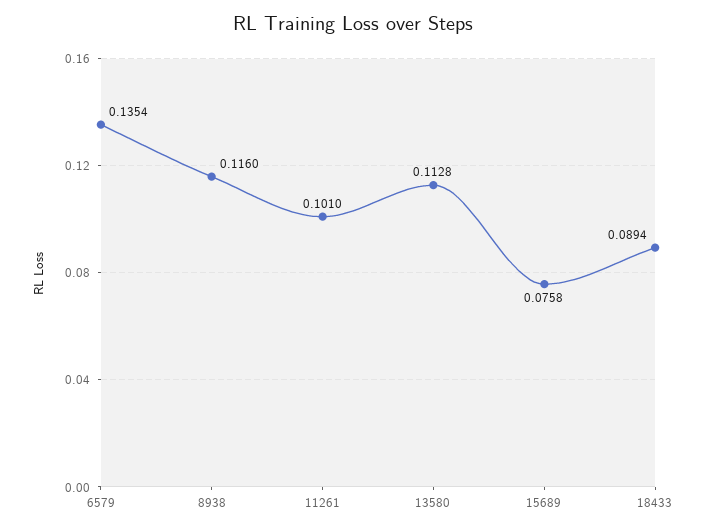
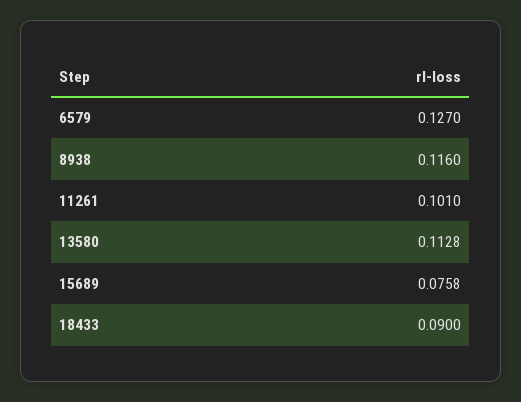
6579: 0.1354 -> 0.127
18433: 0.0894 -> 0.09

